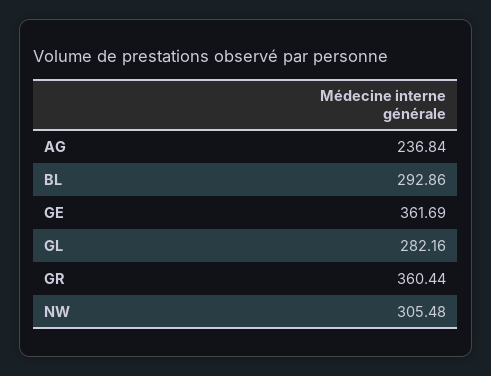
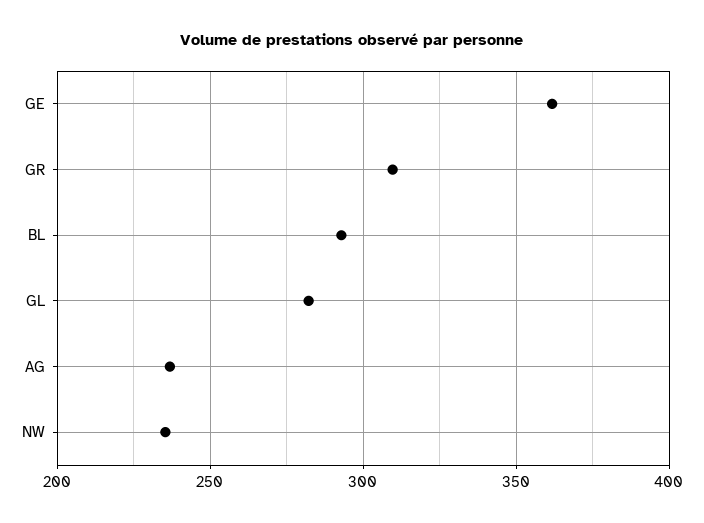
GR: 360.44 -> 310
NW: 305.48 -> 235

